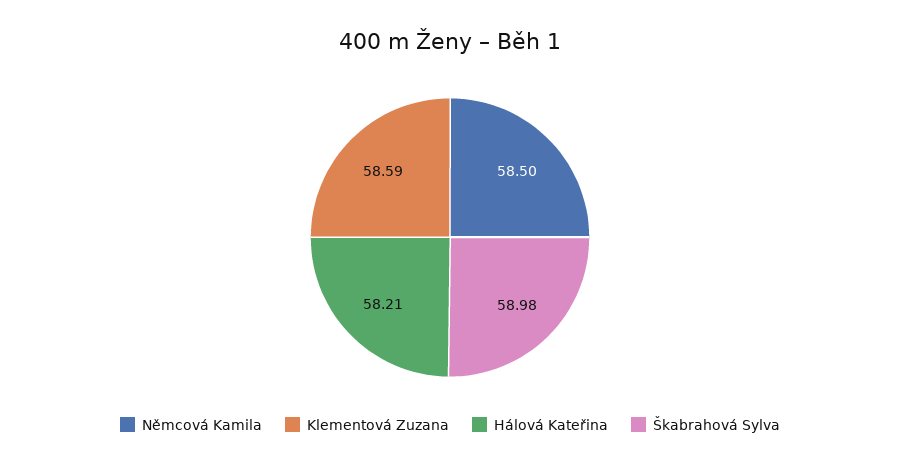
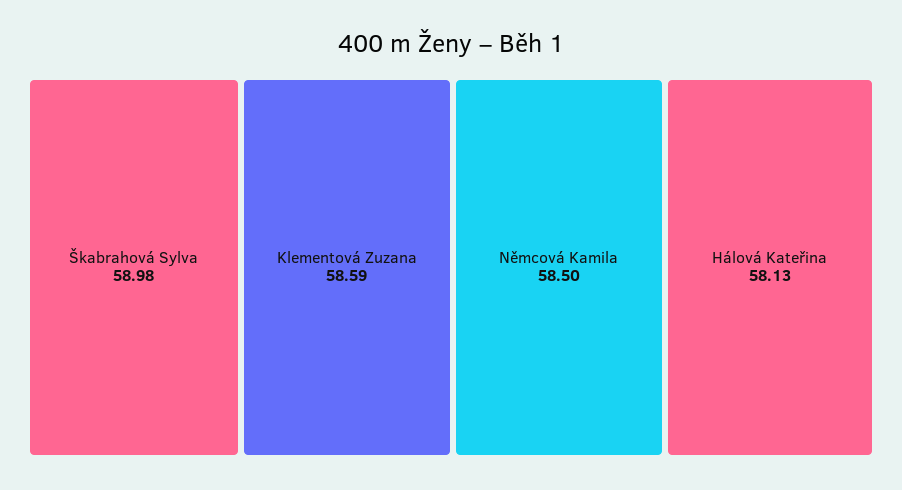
Hálová Kateřina: 58.21 -> 58.13

